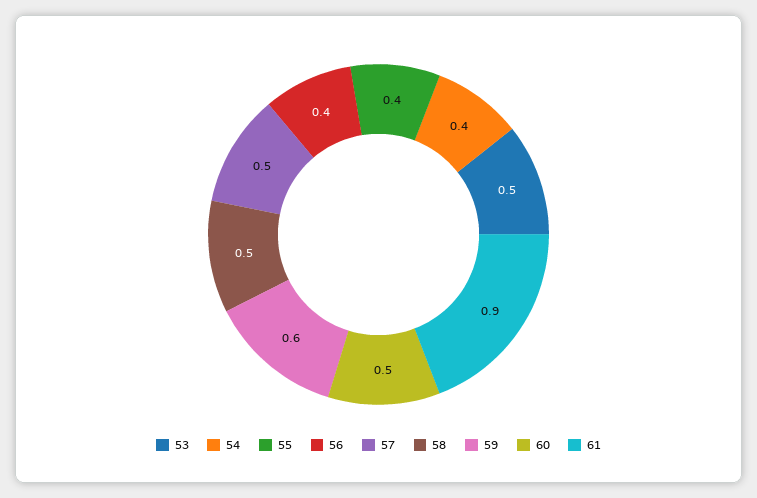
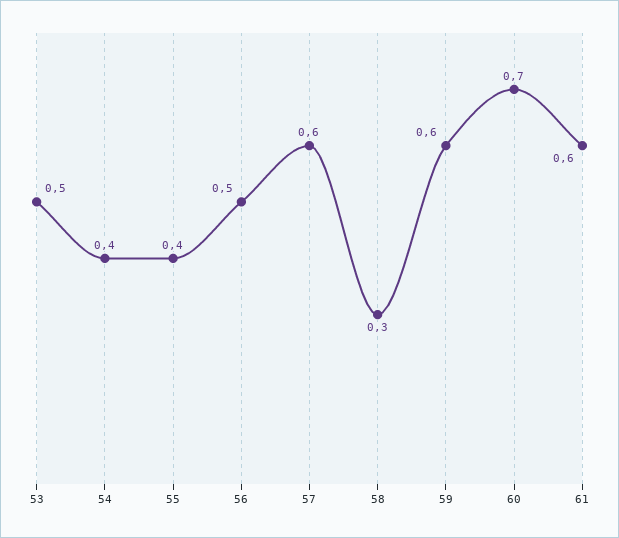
56: 0.4 -> 0.5
57: 0.5 -> 0.6
58: 0.5 -> 0.3
60: 0.5 -> 0.7
61: 0.9 -> 0.6

